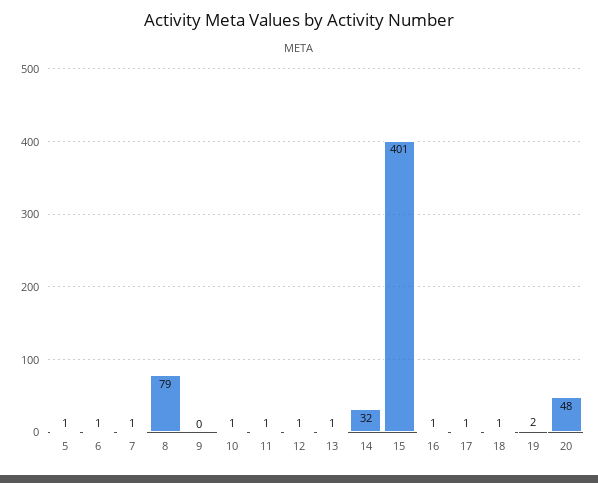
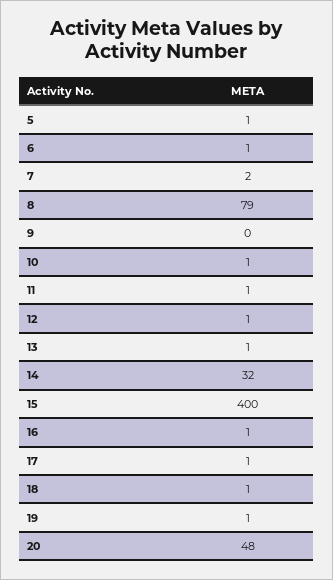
7: 1 -> 2
15: 401 -> 400
19: 2 -> 1

